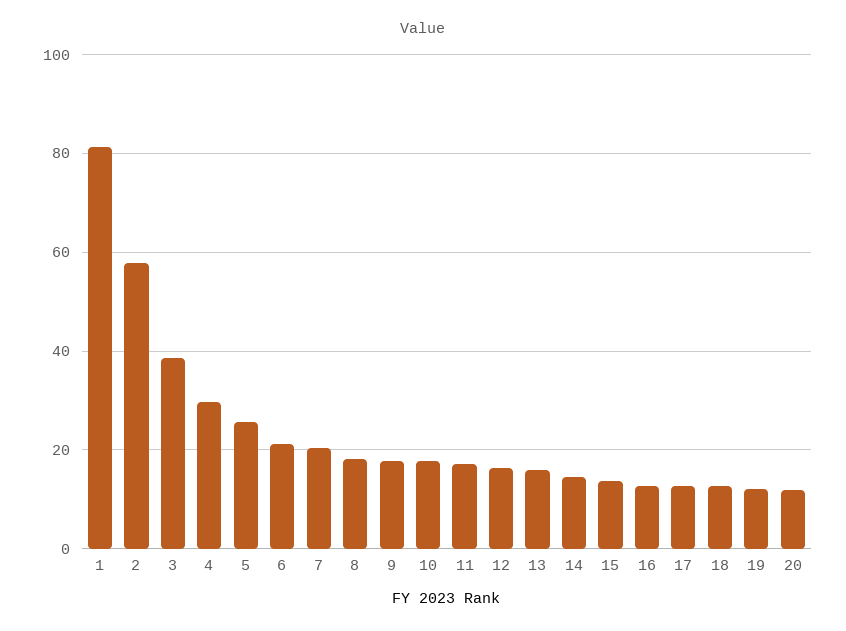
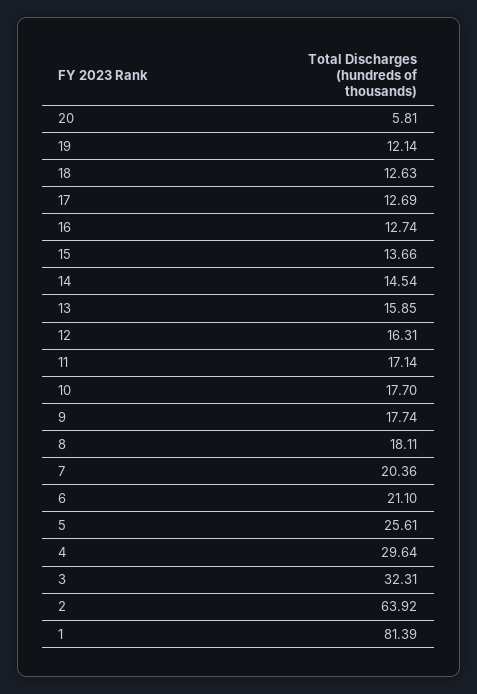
2: 58 -> 63.92
3: 38 -> 32.31
20: 12 -> 5.81

